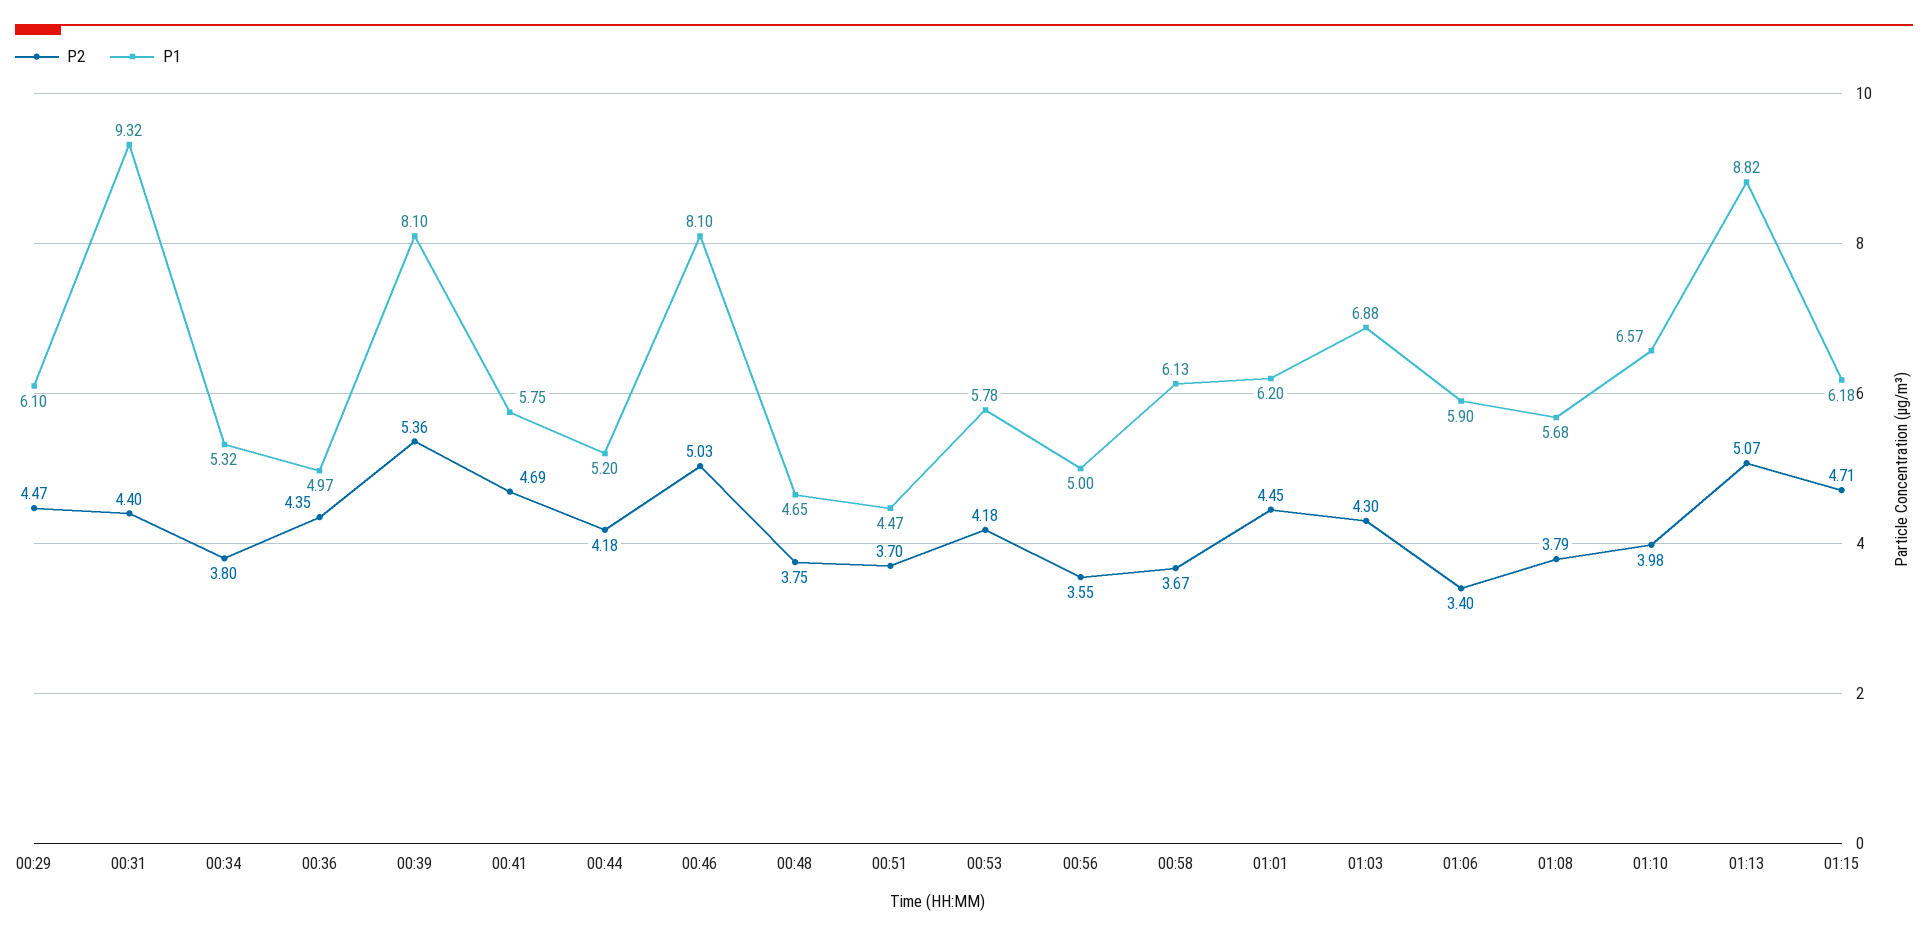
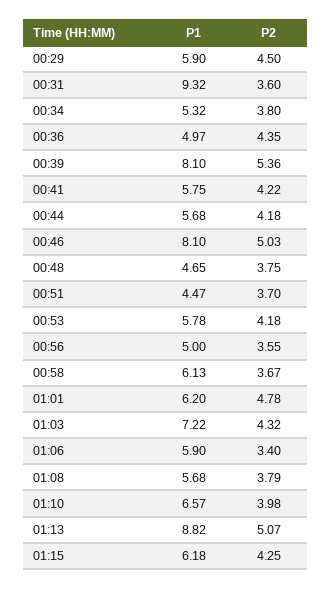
P2, 00:29: 4.47 -> 4.5
P1, 00:29: 6.1 -> 5.9
P2, 00:31: 4.4 -> 3.6
P2, 00:41: 4.69 -> 4.22
P1, 00:44: 5.2 -> 5.68
P2, 01:01: 4.45 -> 4.78
P2, 01:03: 4.3 -> 4.32
P1, 01:03: 6.88 -> 7.22
P2, 01:15: 4.71 -> 4.25

